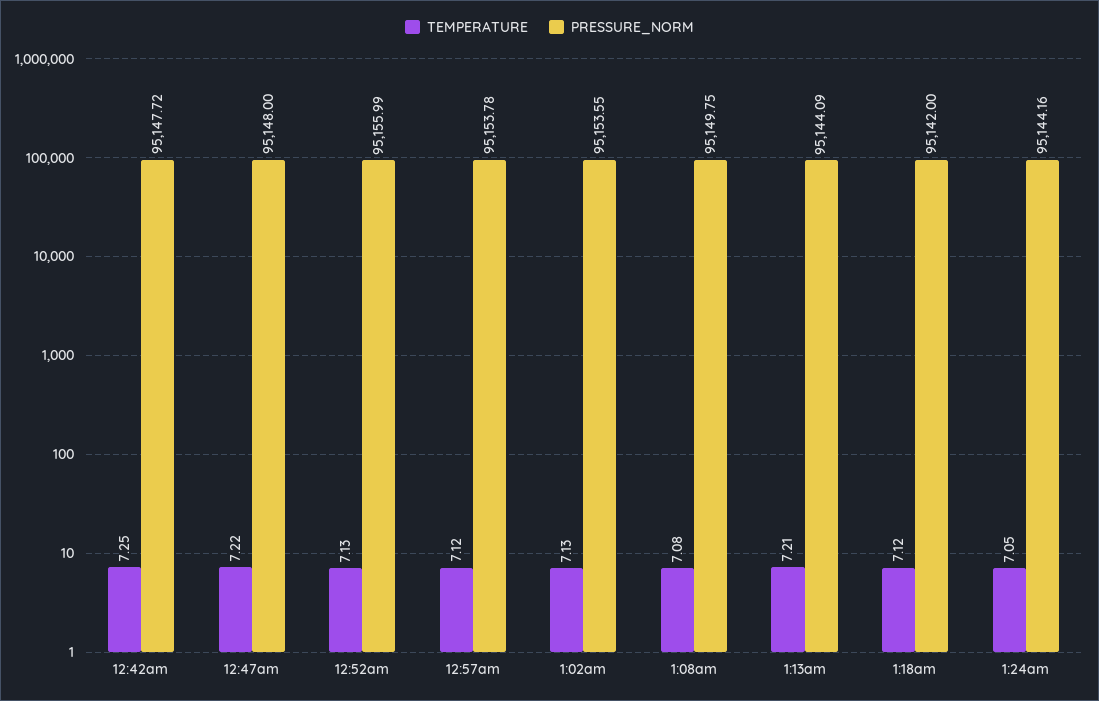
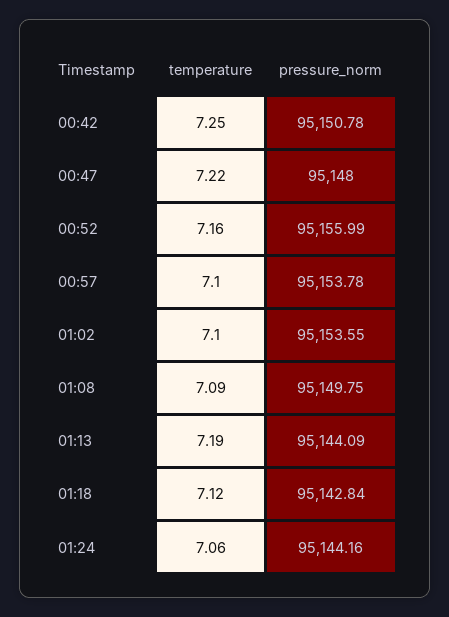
PRESSURE_NORM, 12:42am: 95147.72 -> 95150.78
TEMPERATURE, 12:52am: 7.13 -> 7.16
TEMPERATURE, 12:57am: 7.12 -> 7.1
TEMPERATURE, 1:02am: 7.13 -> 7.1
TEMPERATURE, 1:08am: 7.08 -> 7.09
TEMPERATURE, 1:13am: 7.21 -> 7.19
PRESSURE_NORM, 1:18am: 95142 -> 95142.84
TEMPERATURE, 1:24am: 7.05 -> 7.06

